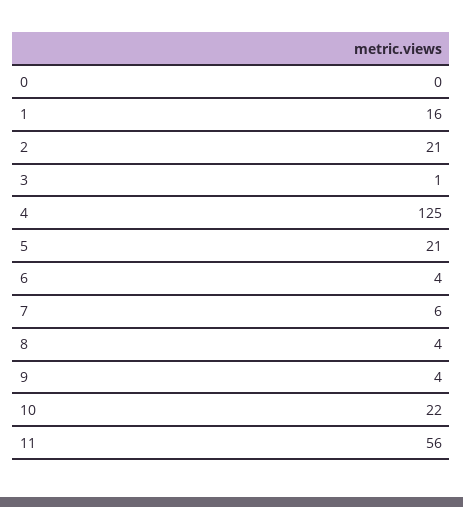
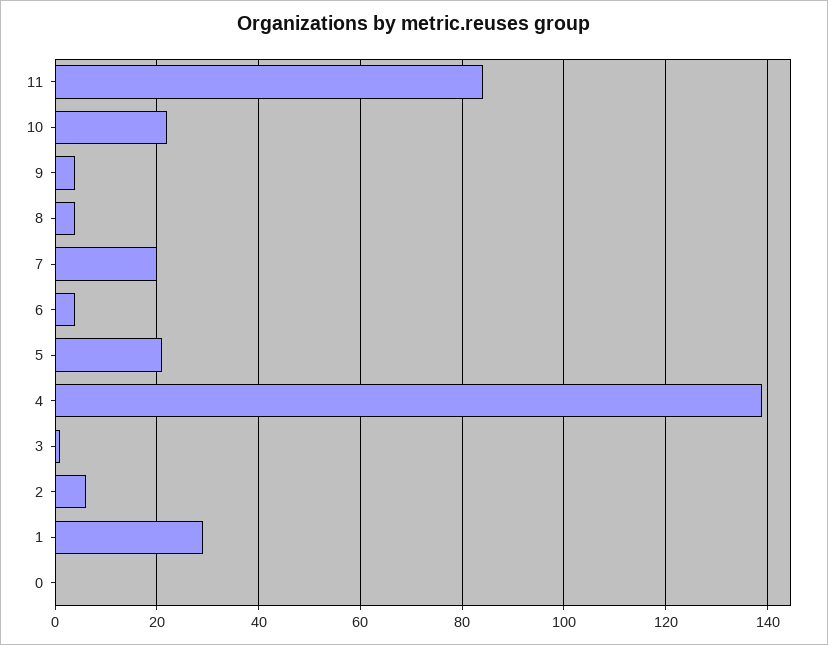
1: 16 -> 30
2: 21 -> 5
4: 125 -> 140
7: 6 -> 20
11: 56 -> 85

